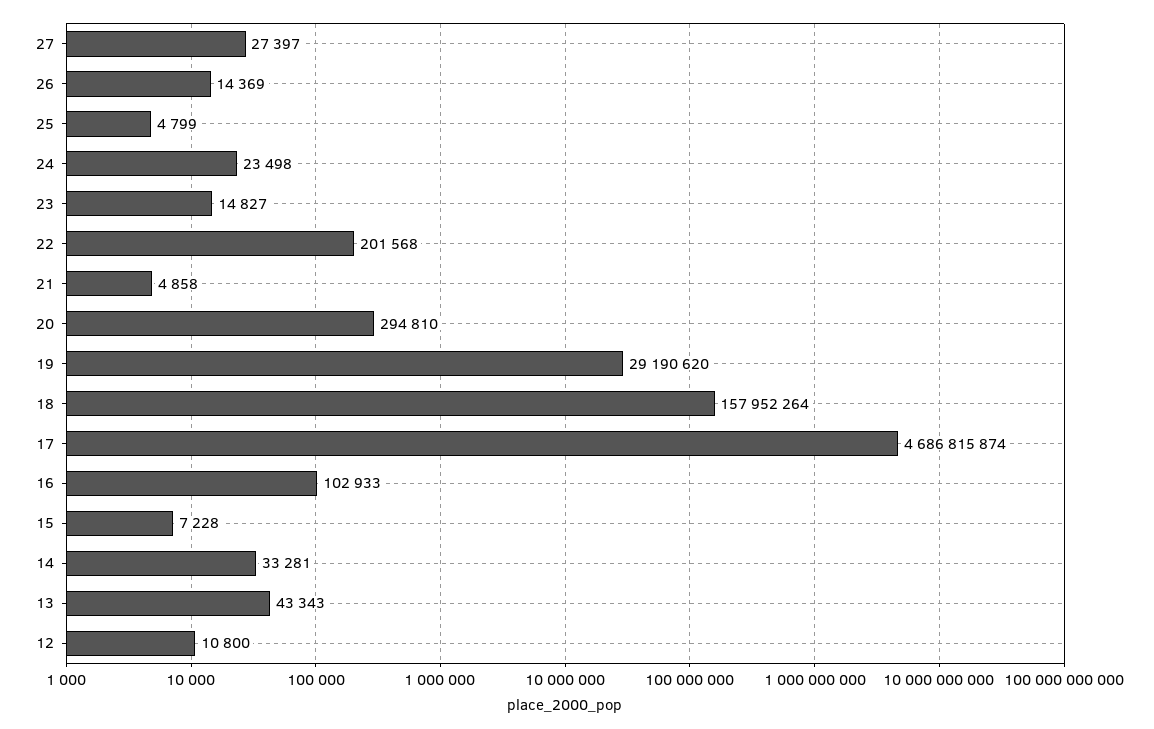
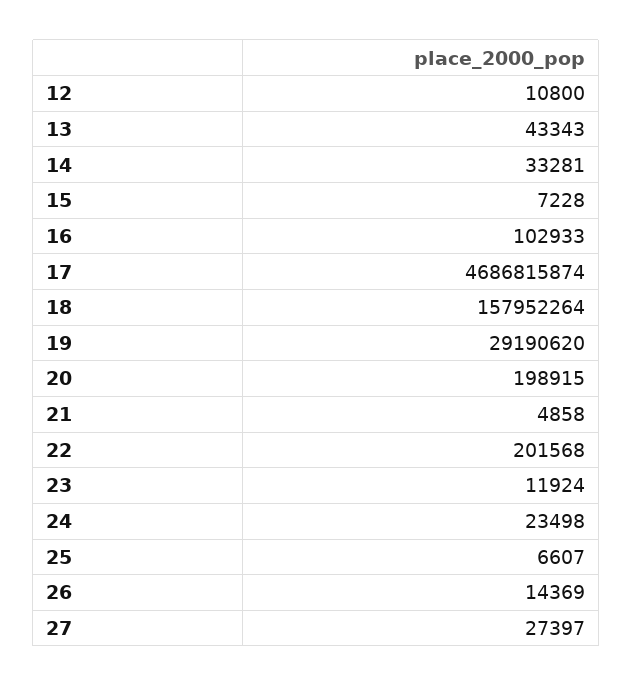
25: 4799 -> 6607
23: 14827 -> 11924
20: 294810 -> 198915

